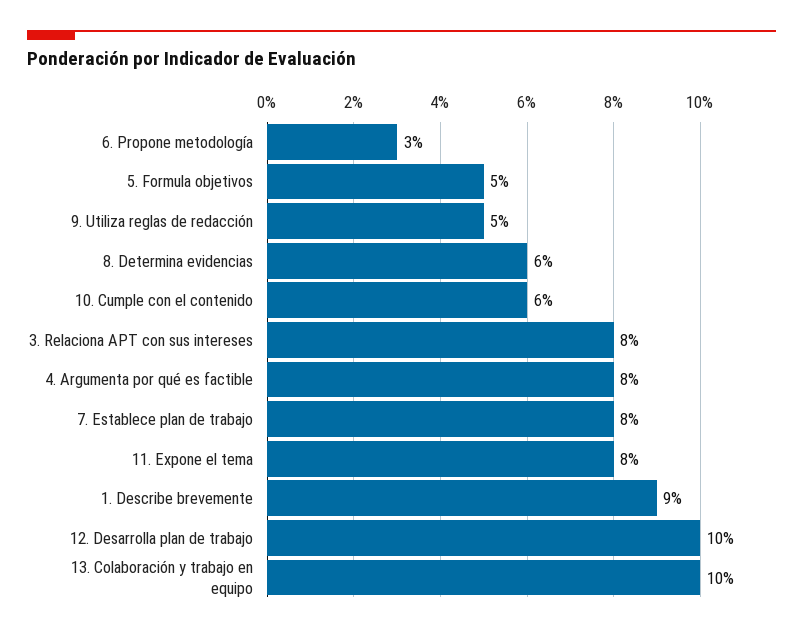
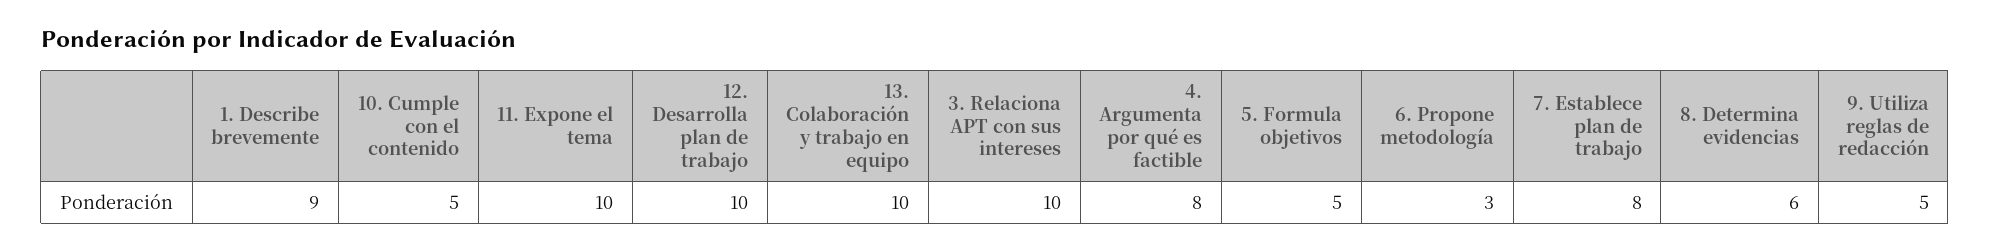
10. Cumple con el contenido: 6 -> 5
3. Relaciona APT con sus intereses: 8 -> 10
11. Expone el tema: 8 -> 10

